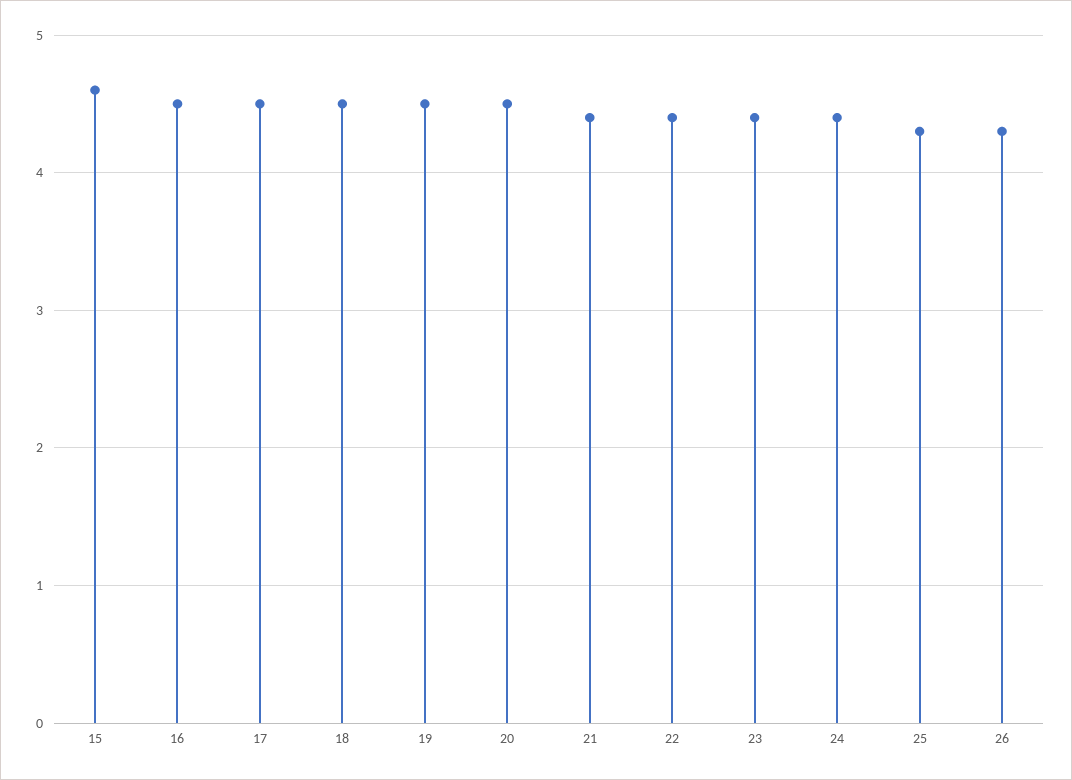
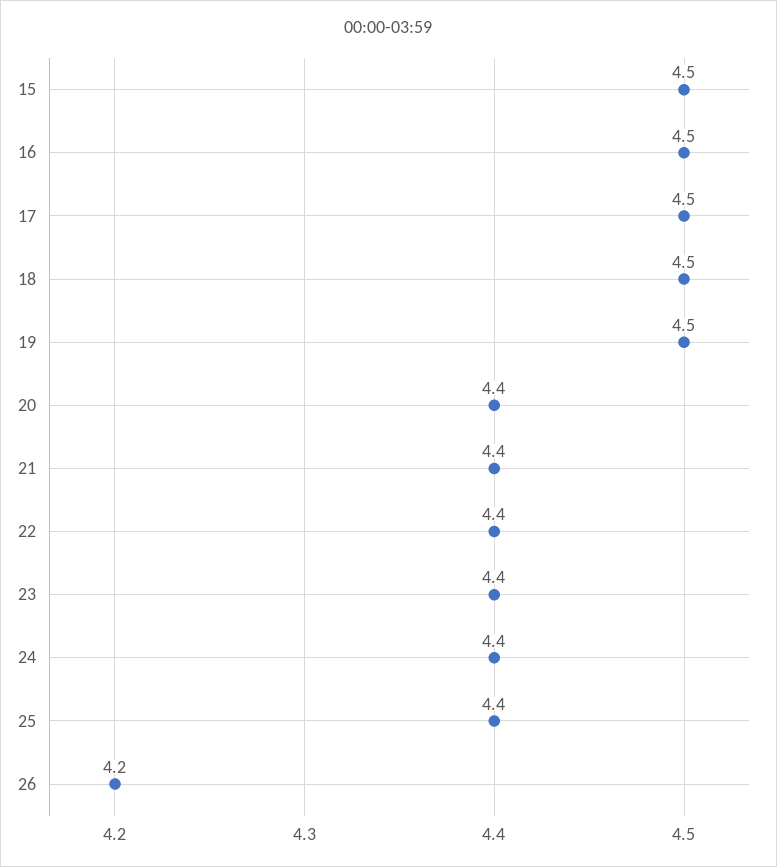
15: 4.6 -> 4.5
20: 4.5 -> 4.4
25: 4.3 -> 4.4
26: 4.3 -> 4.2

